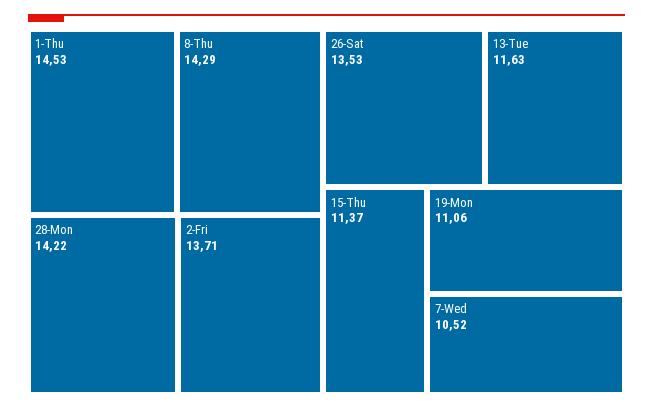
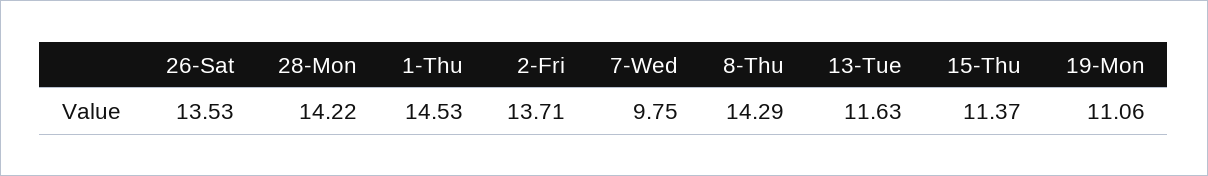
7-Wed: 10.52 -> 9.75

